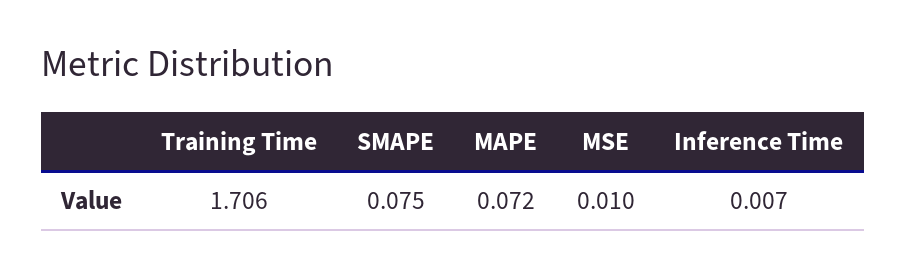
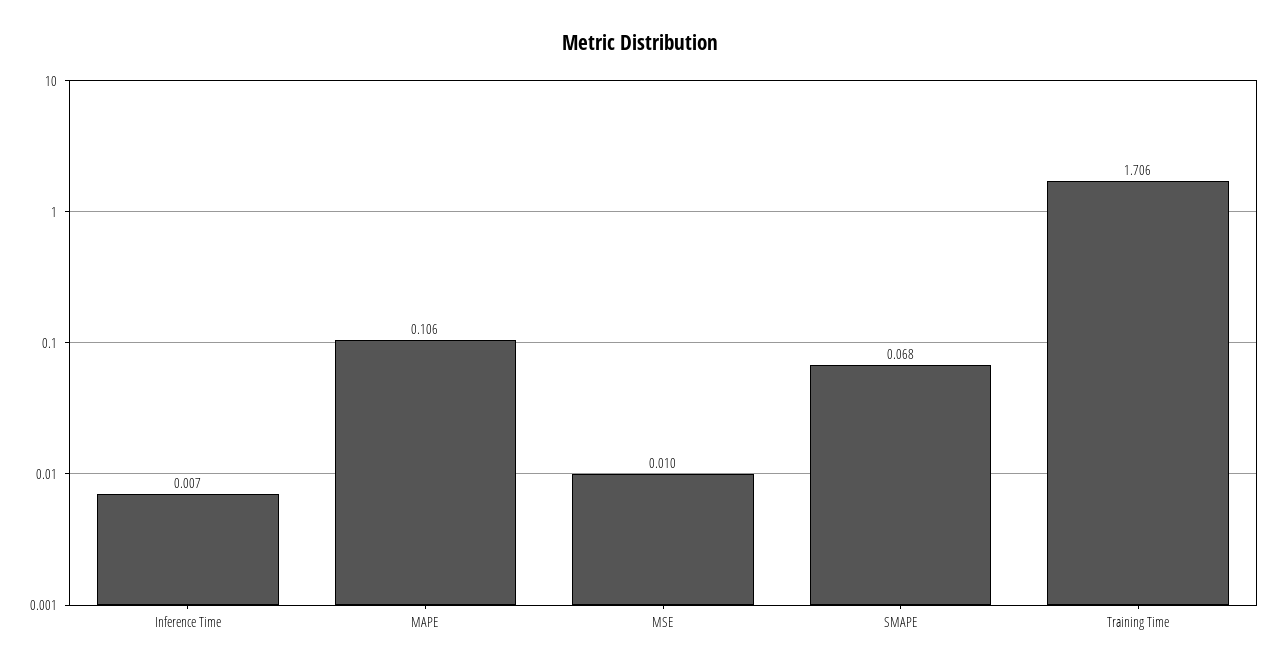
SMAPE: 0.075 -> 0.068
MAPE: 0.072 -> 0.106

